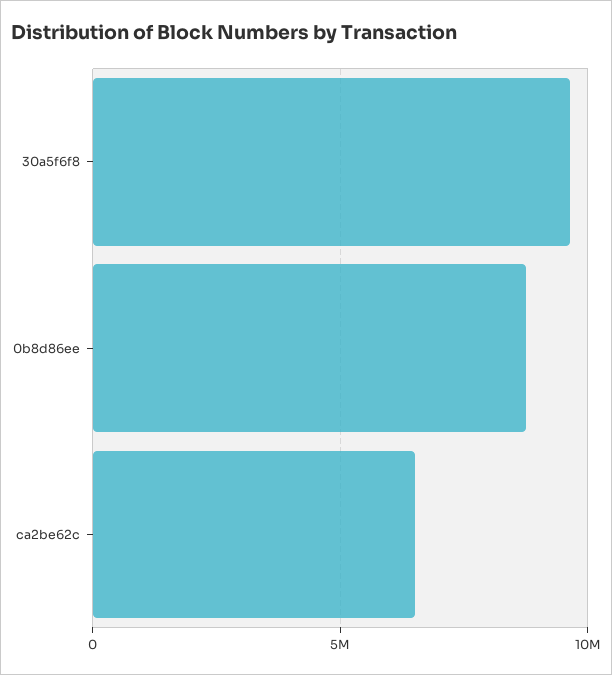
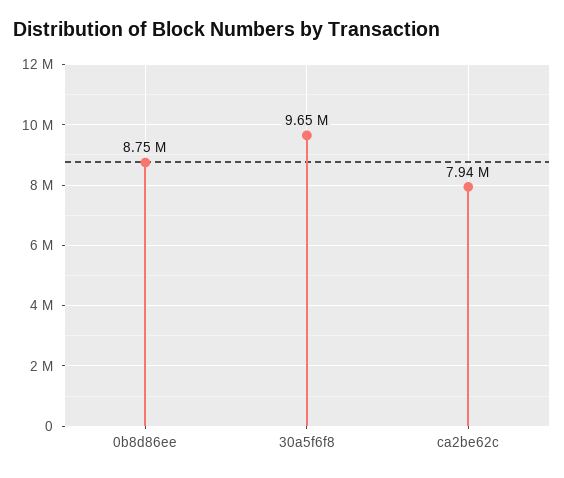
ca2be62c: 6500000 -> 7940000

